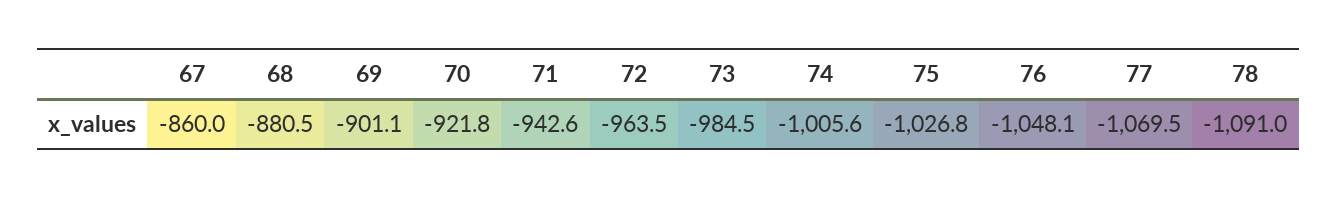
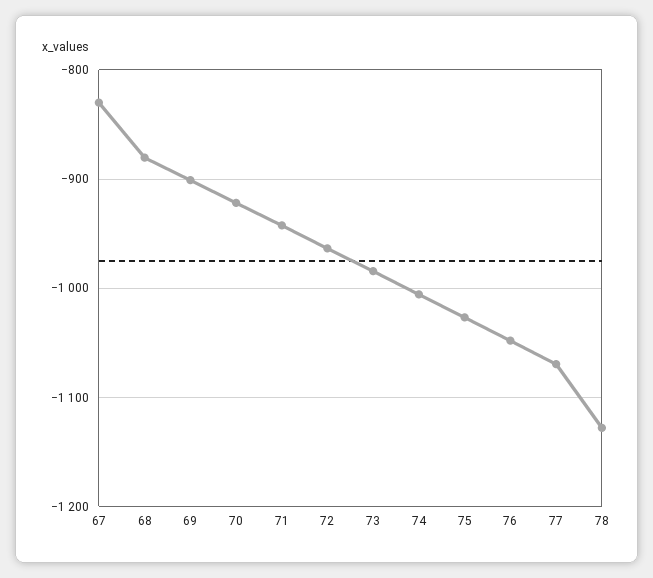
67: -860 -> -830
78: -1091 -> -1130

